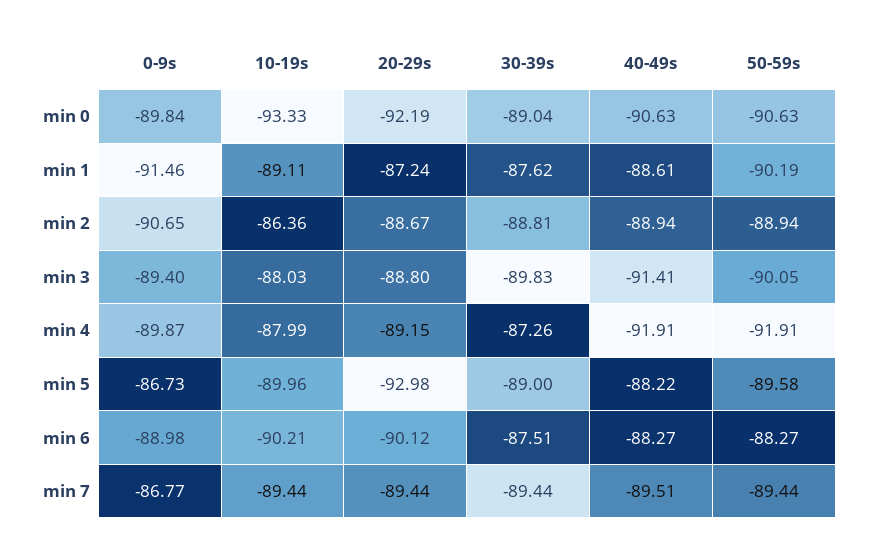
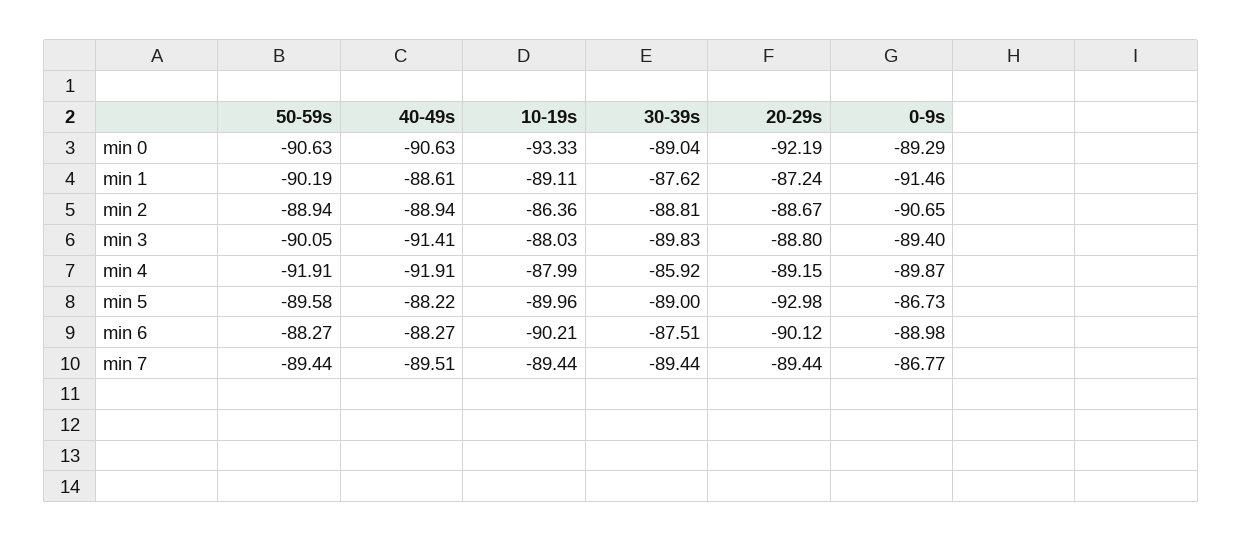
0-9s, min 0: -89.84 -> -89.29
30-39s, min 4: -87.26 -> -85.92

